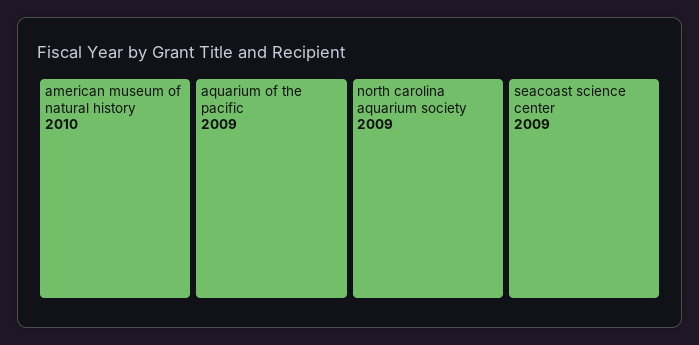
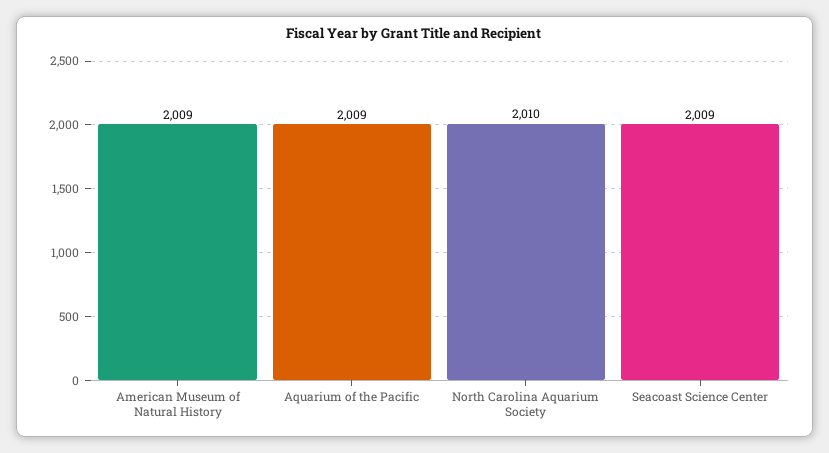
american museum of natural history: 2010 -> 2009
north carolina aquarium society: 2009 -> 2010

